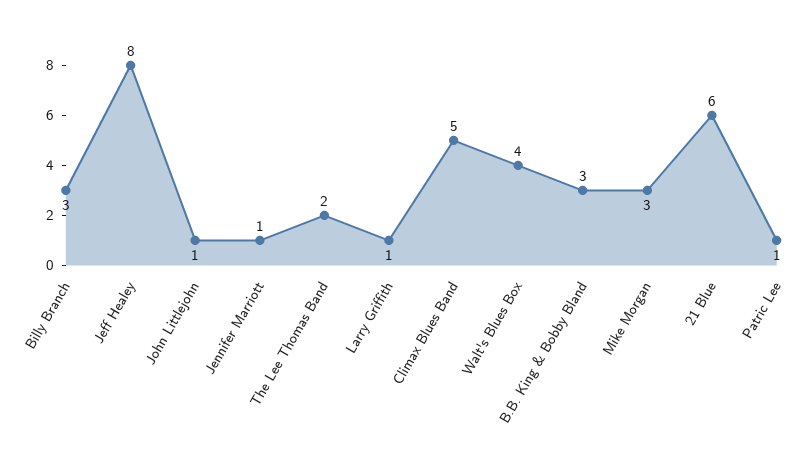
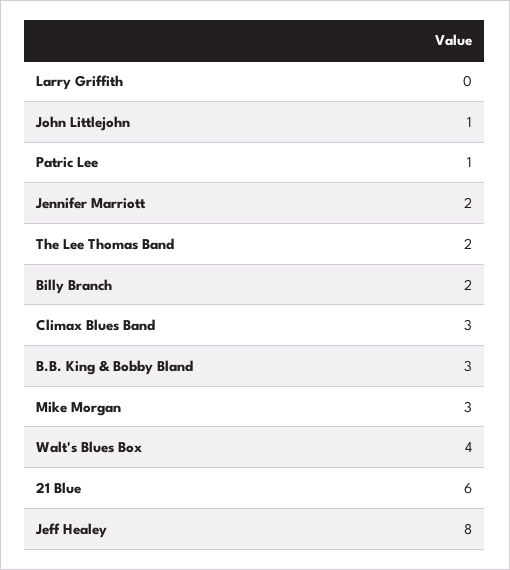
Billy Branch: 3 -> 2
Jennifer Marriott: 1 -> 2
Larry Griffith: 1 -> 0
Climax Blues Band: 5 -> 3

